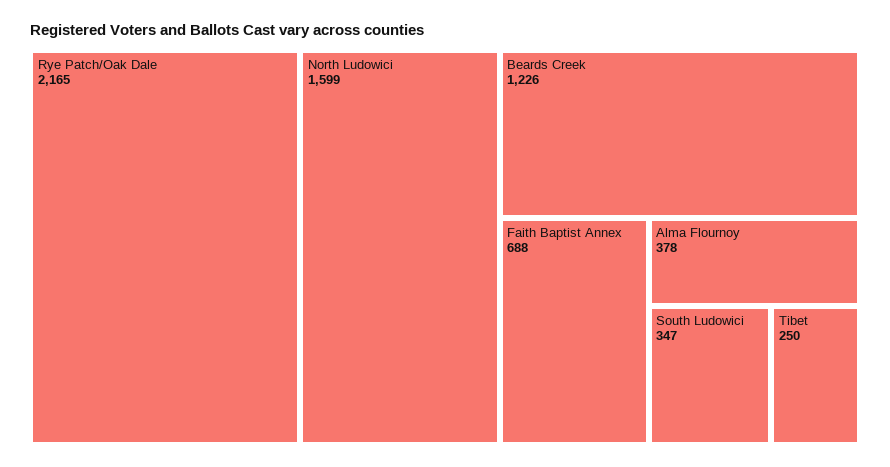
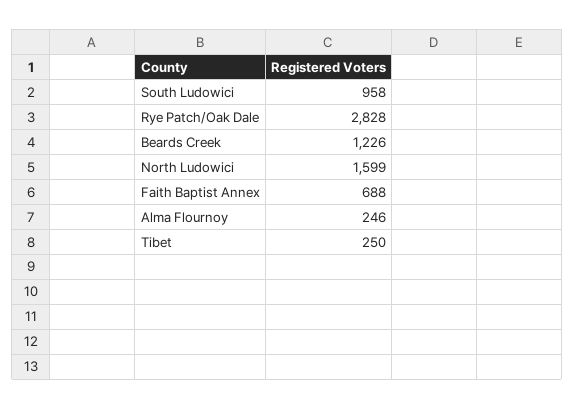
Rye Patch/Oak Dale: 2165 -> 2828
Alma Flournoy: 378 -> 246
South Ludowici: 347 -> 958

